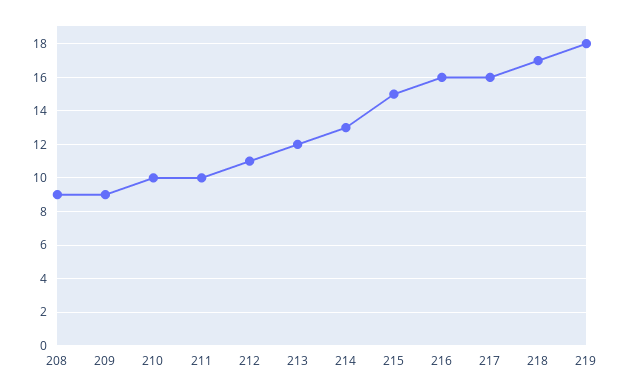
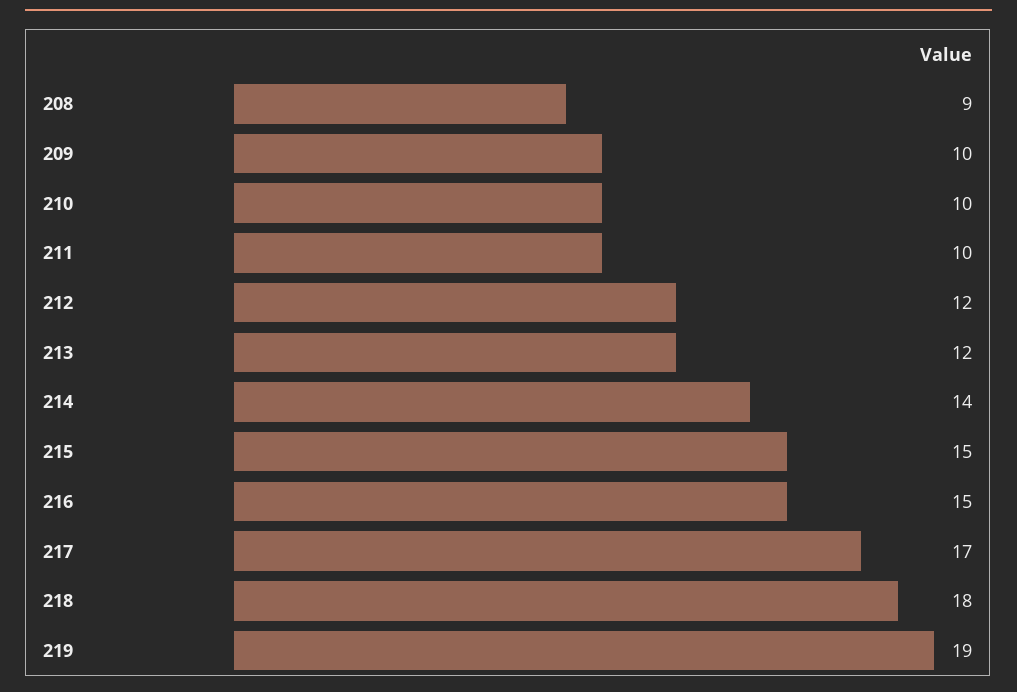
209: 9 -> 10
212: 11 -> 12
214: 13 -> 14
216: 16 -> 15
217: 16 -> 17
218: 17 -> 18
219: 18 -> 19

